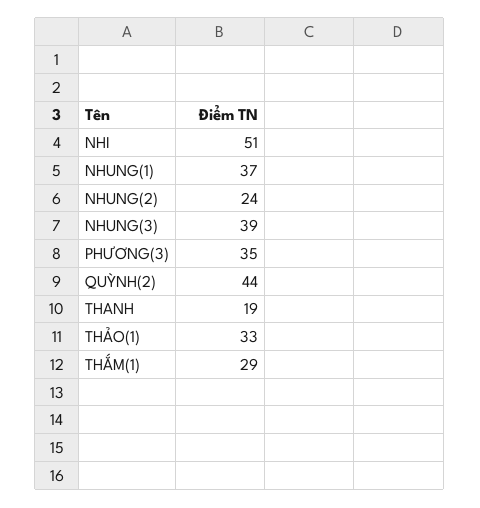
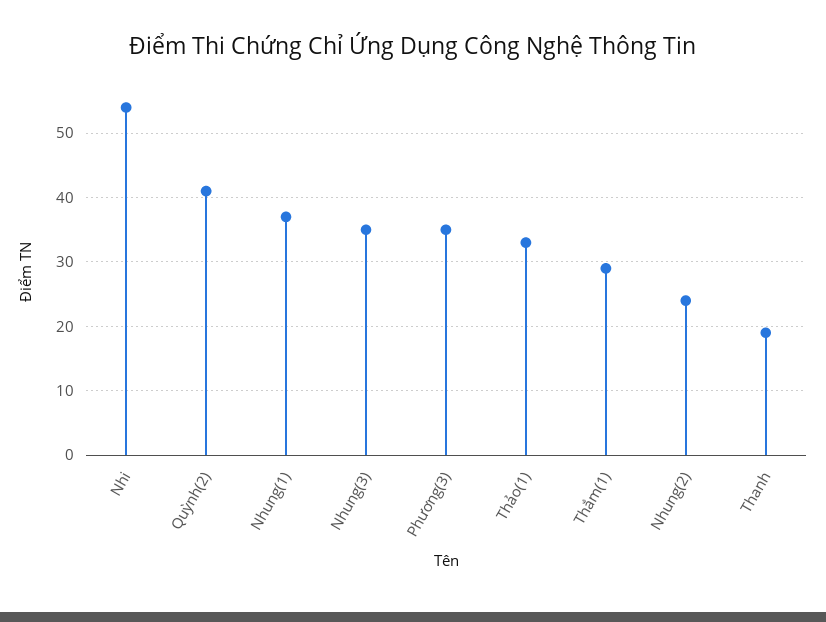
NHI: 51 -> 54
NHUNG(3): 39 -> 35
QUỲNH(2): 44 -> 41

